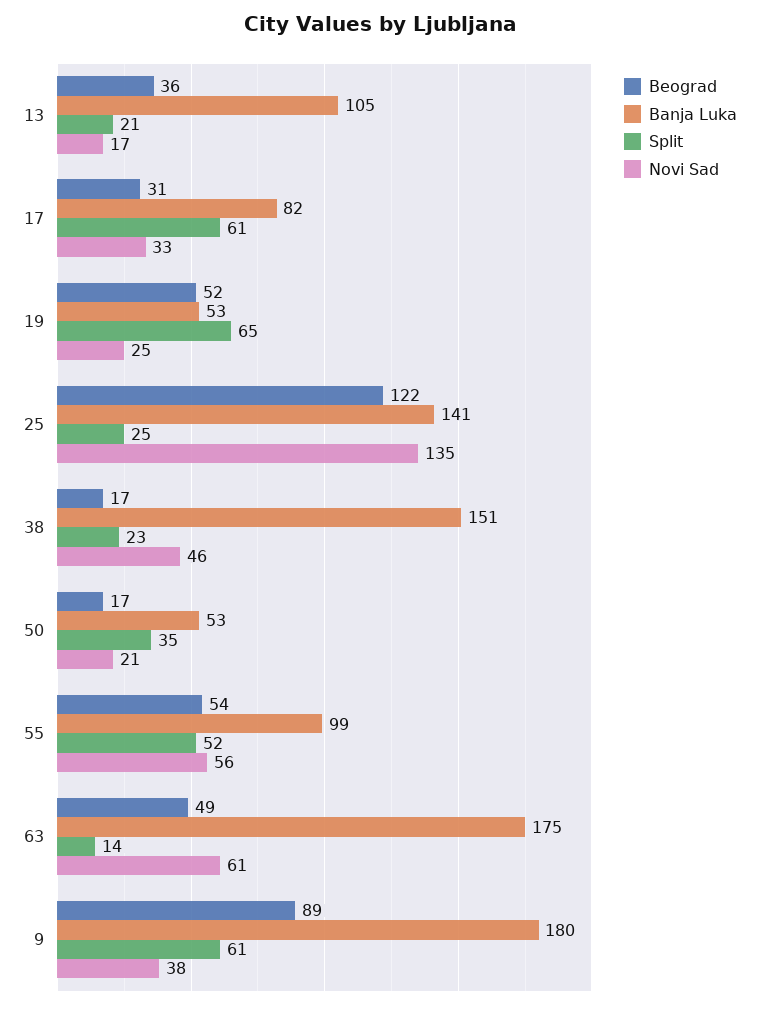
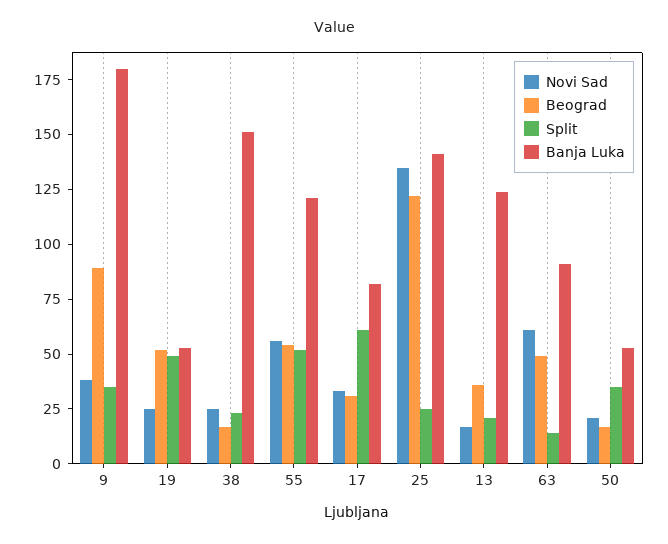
Banja Luka, 13: 105 -> 125
Split, 19: 65 -> 50
Novi Sad, 38: 46 -> 25
Banja Luka, 55: 99 -> 120
Banja Luka, 63: 175 -> 90
Split, 9: 61 -> 35

